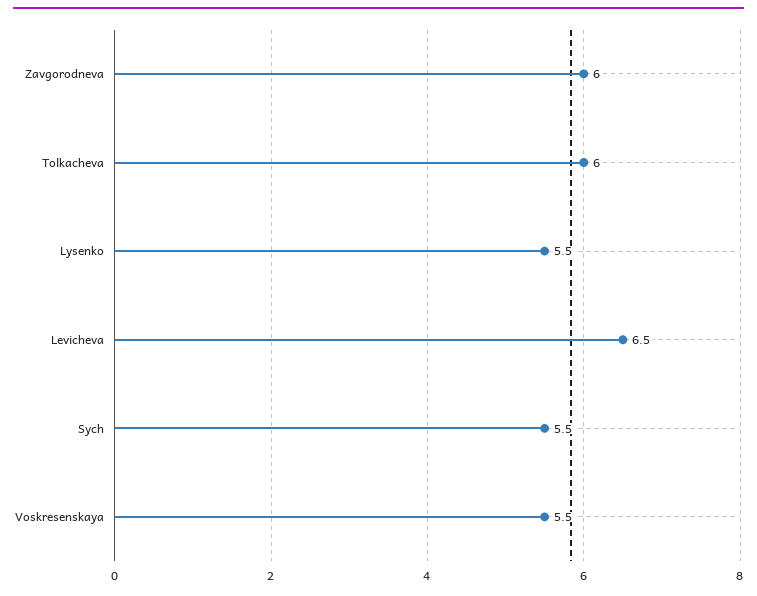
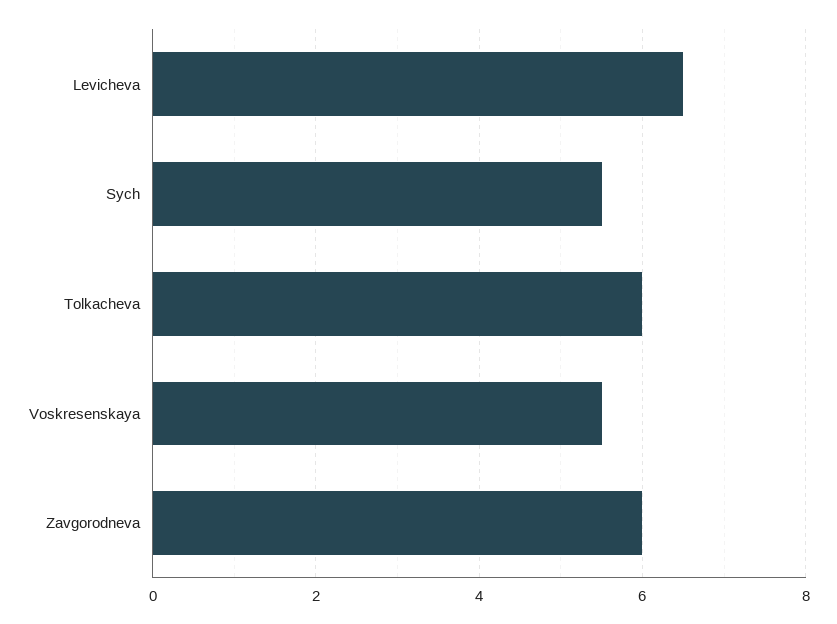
Lysenko: 5.5 -> none

